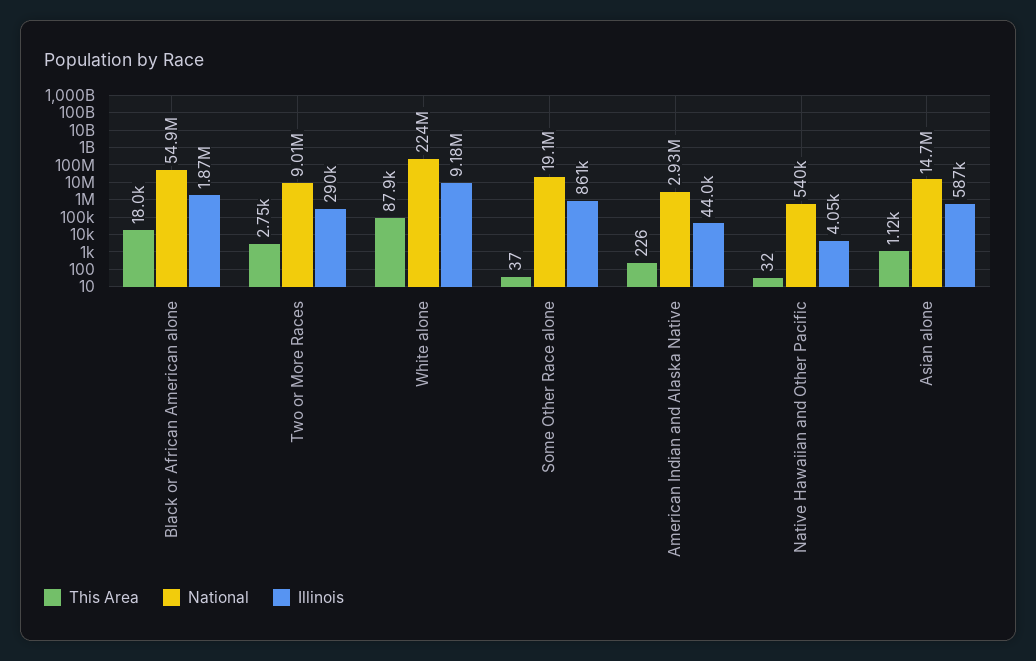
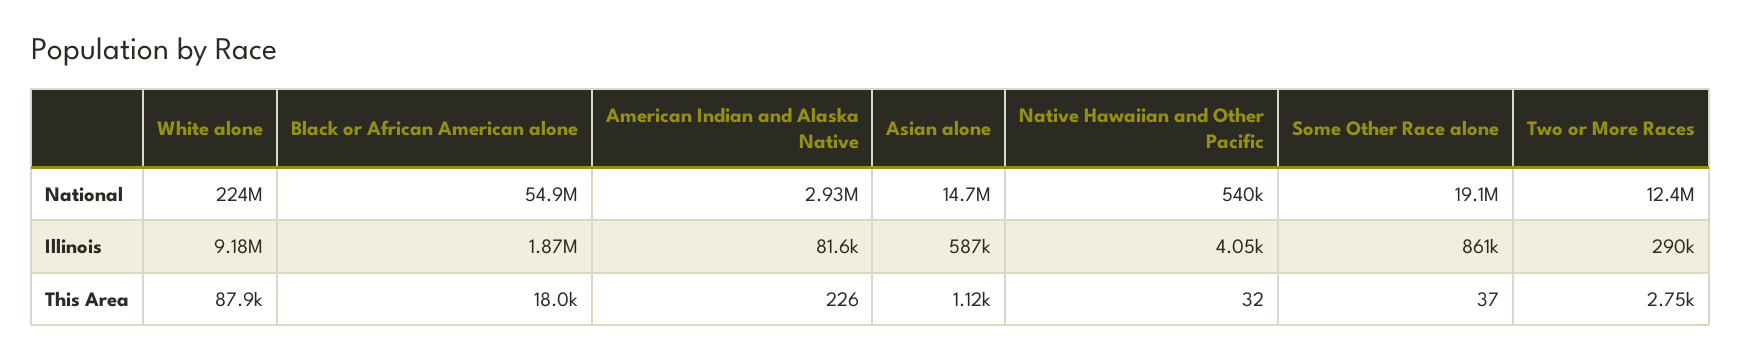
National, Two or More Races: 9010000 -> 12400000
Illinois, American Indian and Alaska Native: 44000 -> 81600

